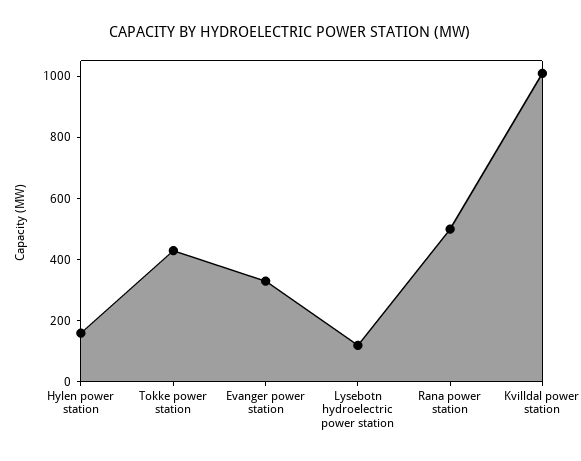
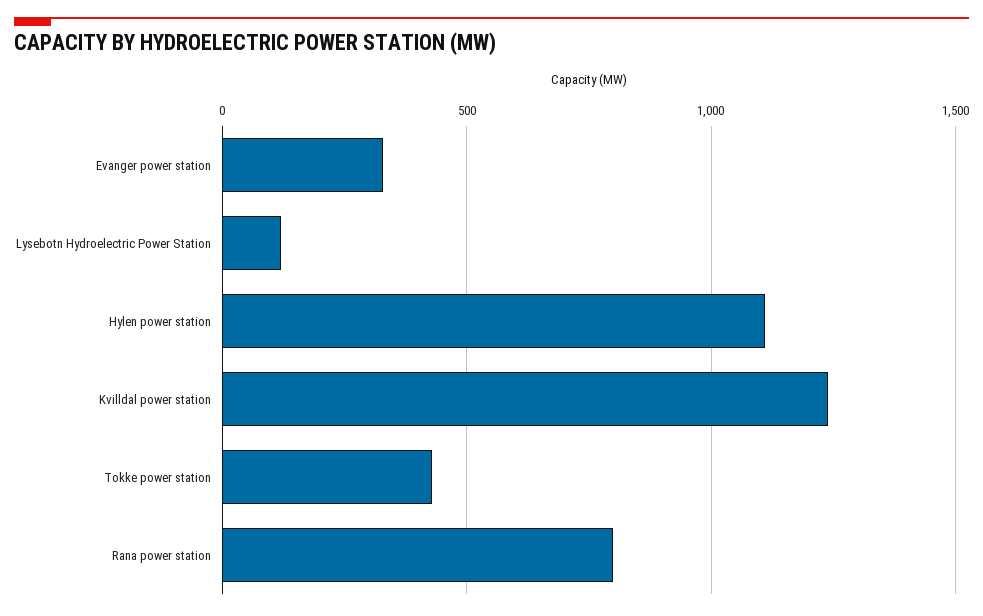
Hylen power station: 150 -> 1100
Rana power station: 500 -> 800
Kvilldal power station: 1000 -> 1250

